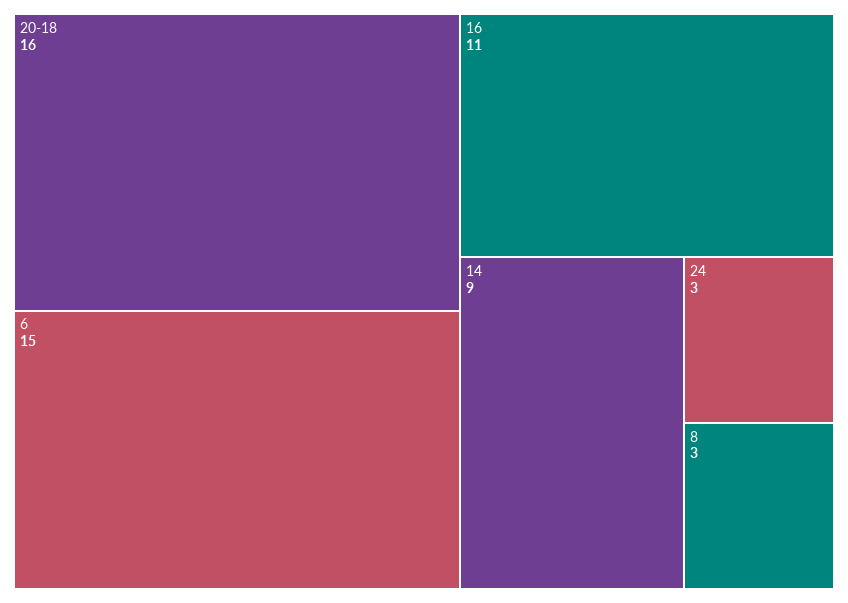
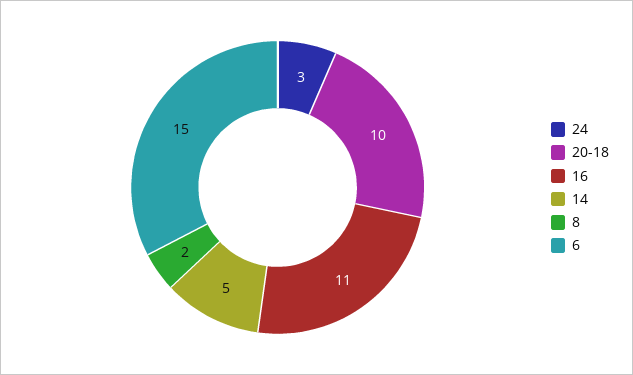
20-18: 16 -> 10
14: 9 -> 5
8: 3 -> 2

